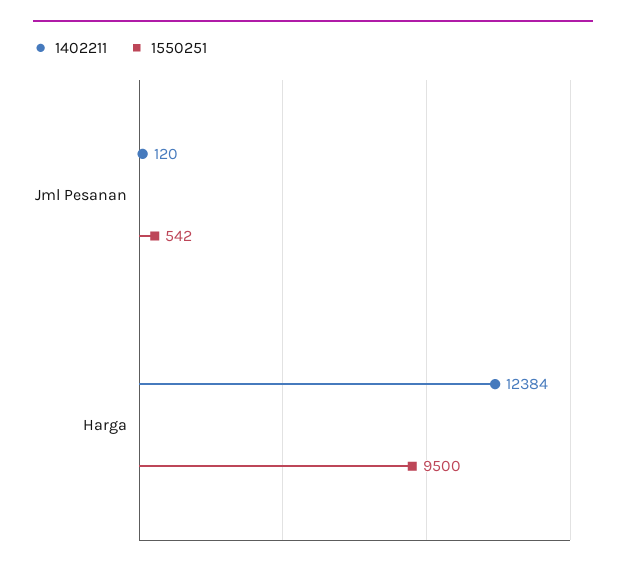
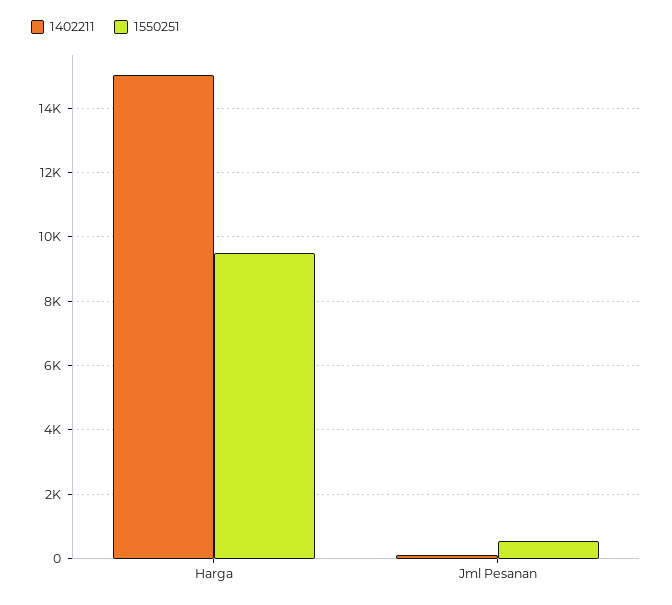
1402211, Harga: 12384 -> 15000

